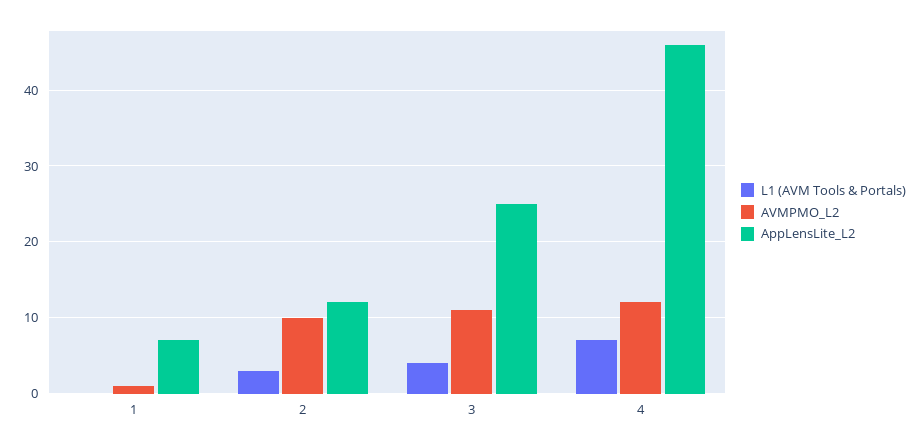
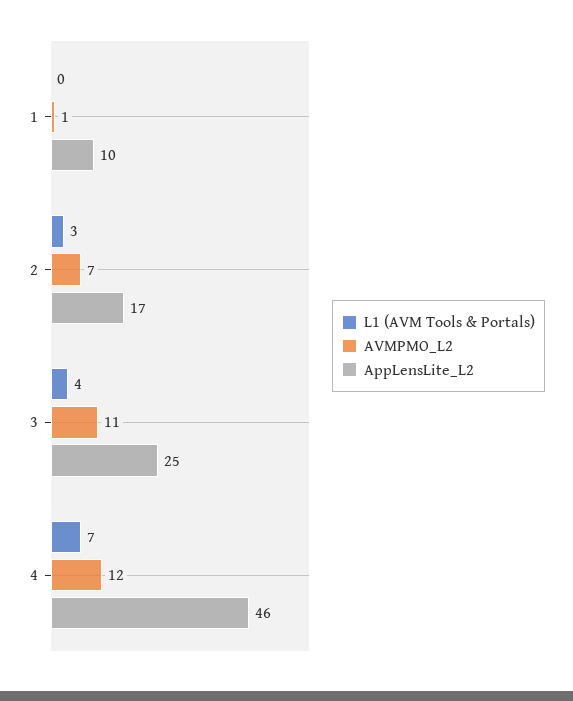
AppLensLite_L2, 1: 7 -> 10
AVMPMO_L2, 2: 10 -> 7
AppLensLite_L2, 2: 12 -> 17

